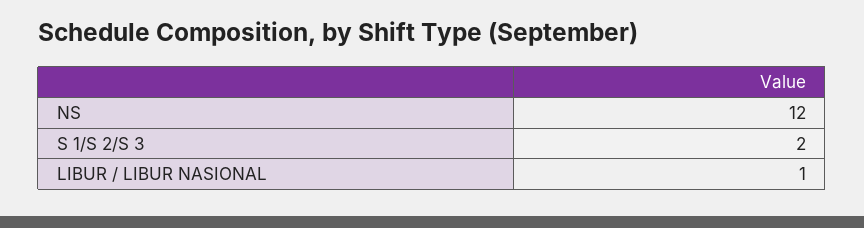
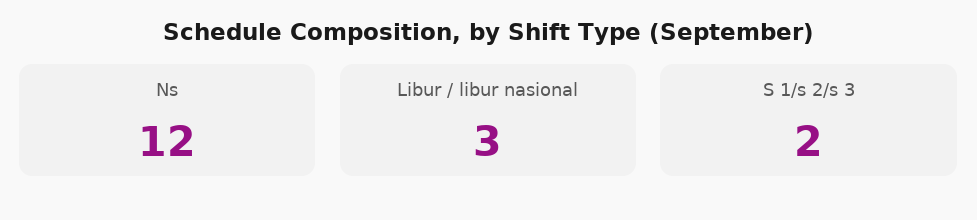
LIBUR / LIBUR NASIONAL: 1 -> 3

